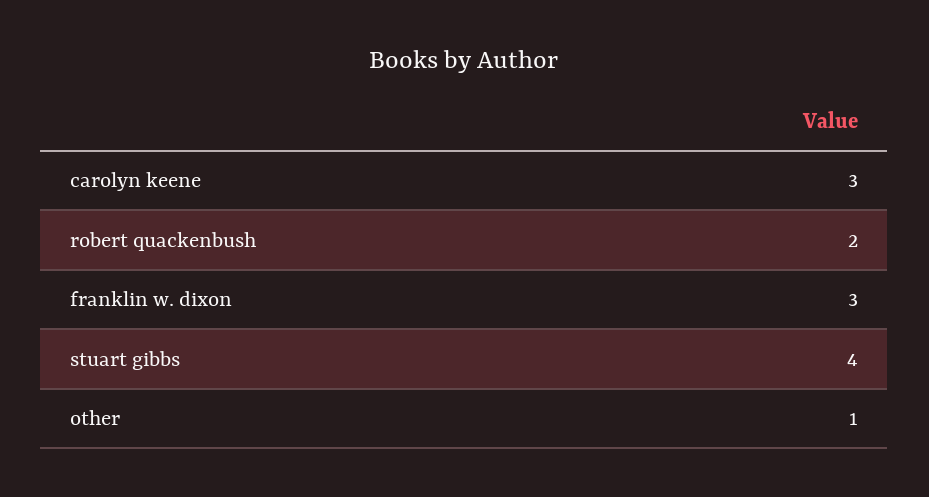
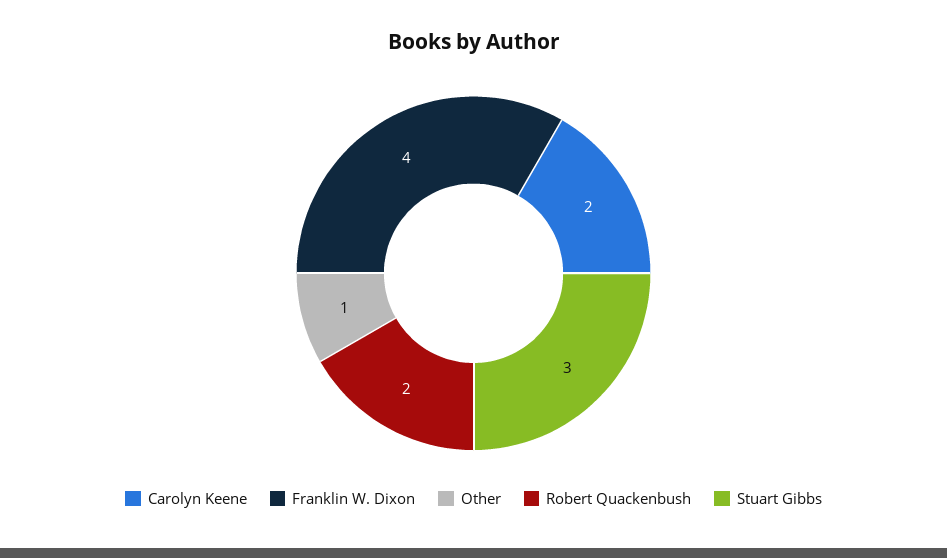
carolyn keene: 3 -> 2
franklin w. dixon: 3 -> 4
stuart gibbs: 4 -> 3

